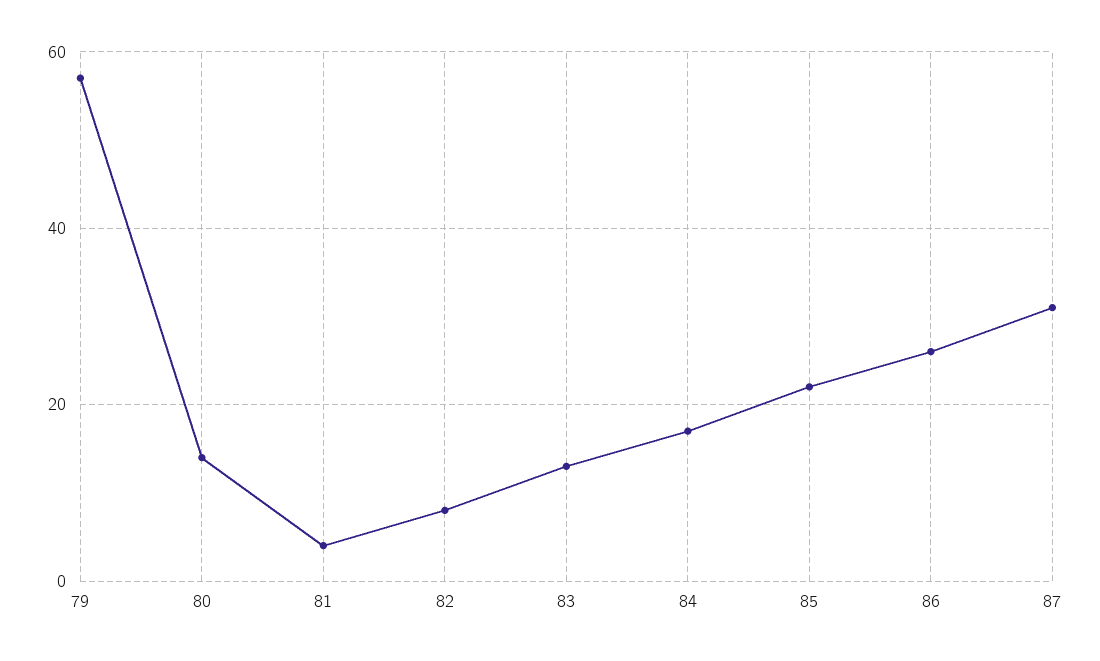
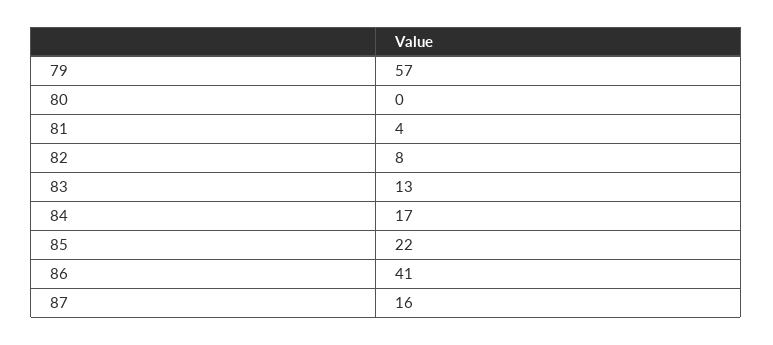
80: 15 -> 0
86: 25 -> 41
87: 30 -> 16

